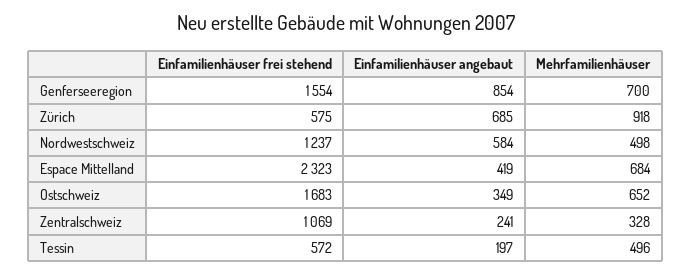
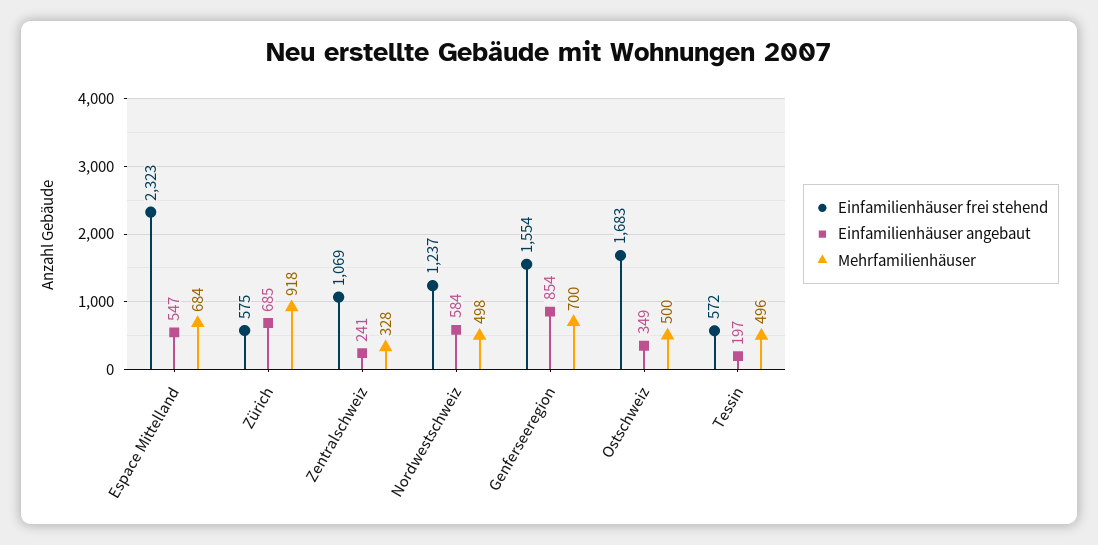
Einfamilienhäuser angebaut, Espace Mittelland: 419 -> 547
Mehrfamilienhäuser, Ostschweiz: 652 -> 500

